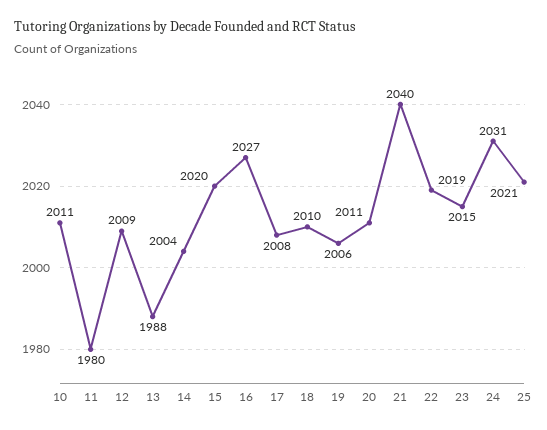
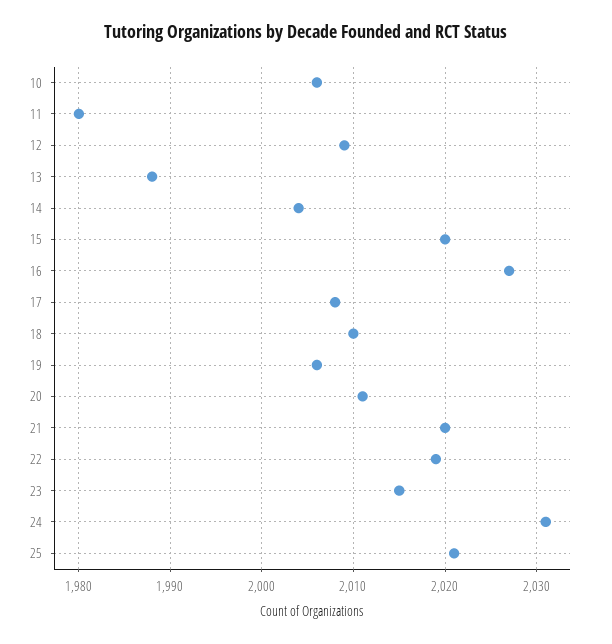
10: 2011 -> 2006
21: 2040 -> 2020

